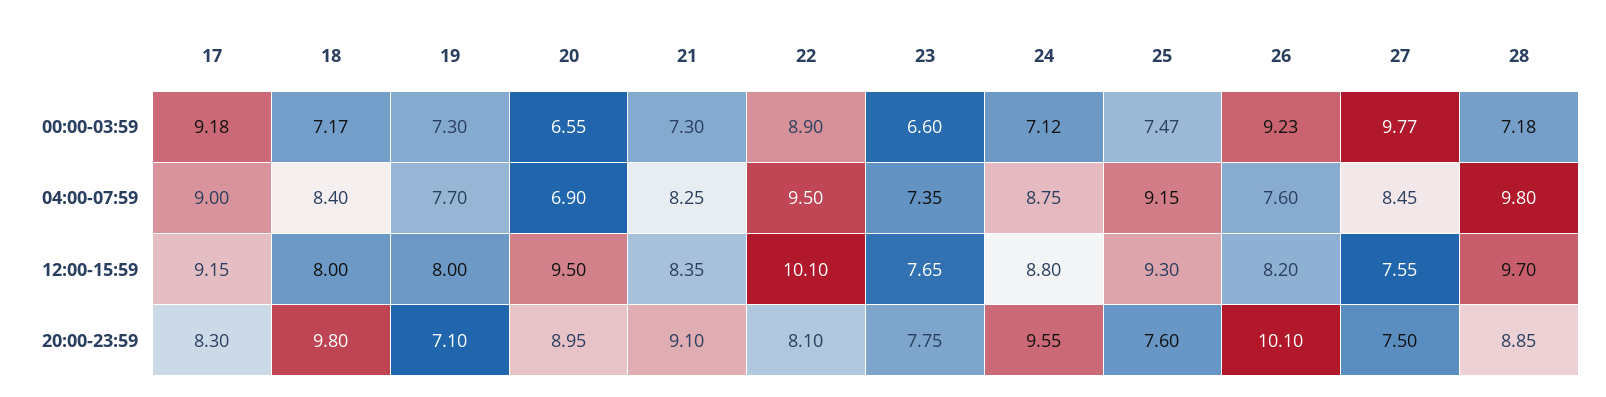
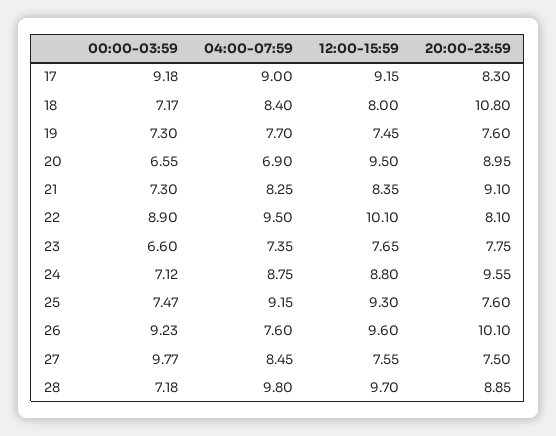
19, 12:00-15:59: 8 -> 7.45
26, 12:00-15:59: 8.2 -> 9.6
18, 20:00-23:59: 9.8 -> 10.8
19, 20:00-23:59: 7.1 -> 7.6

